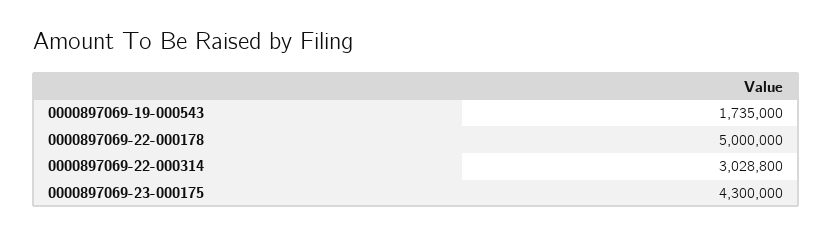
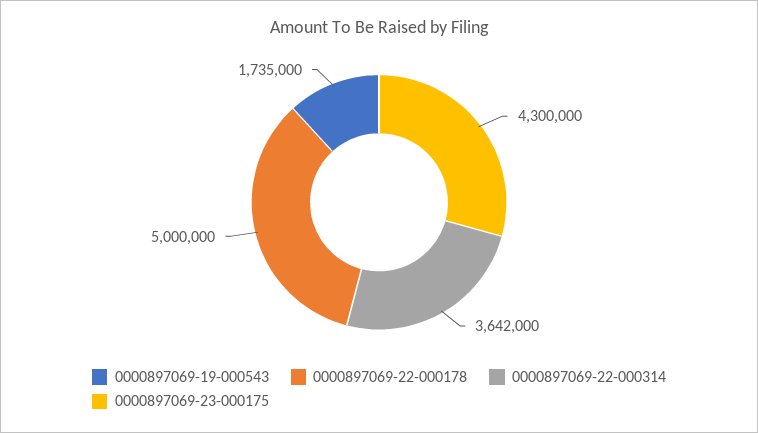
0000897069-22-000314: 3028800 -> 3642000

